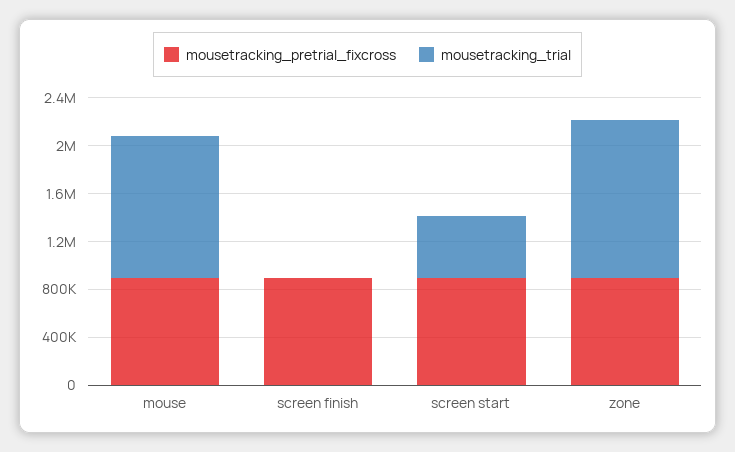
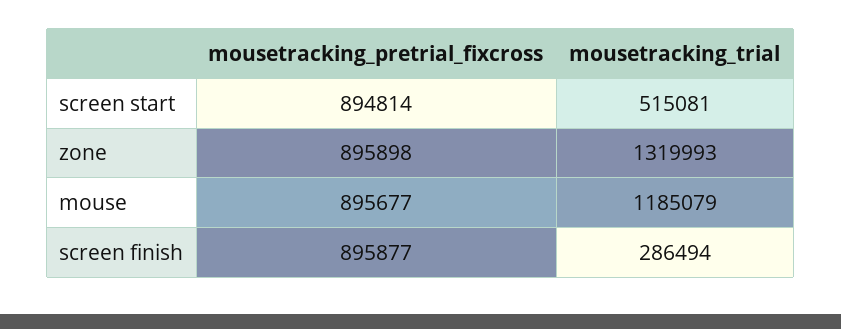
mousetracking_trial, screen finish: 0 -> 286494

